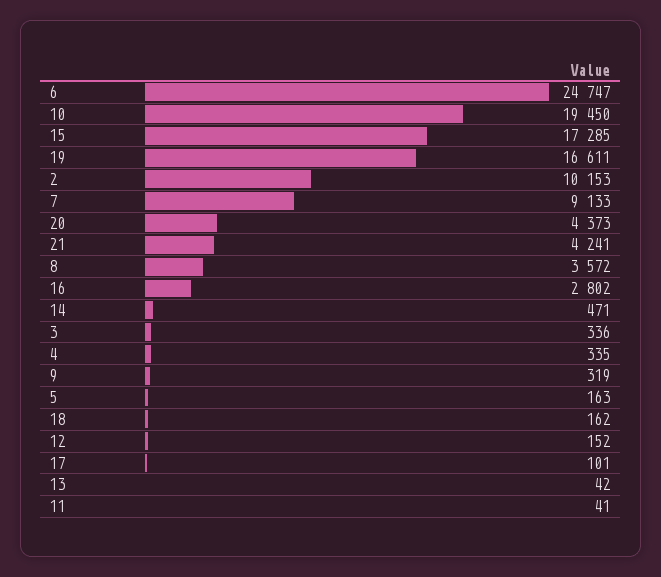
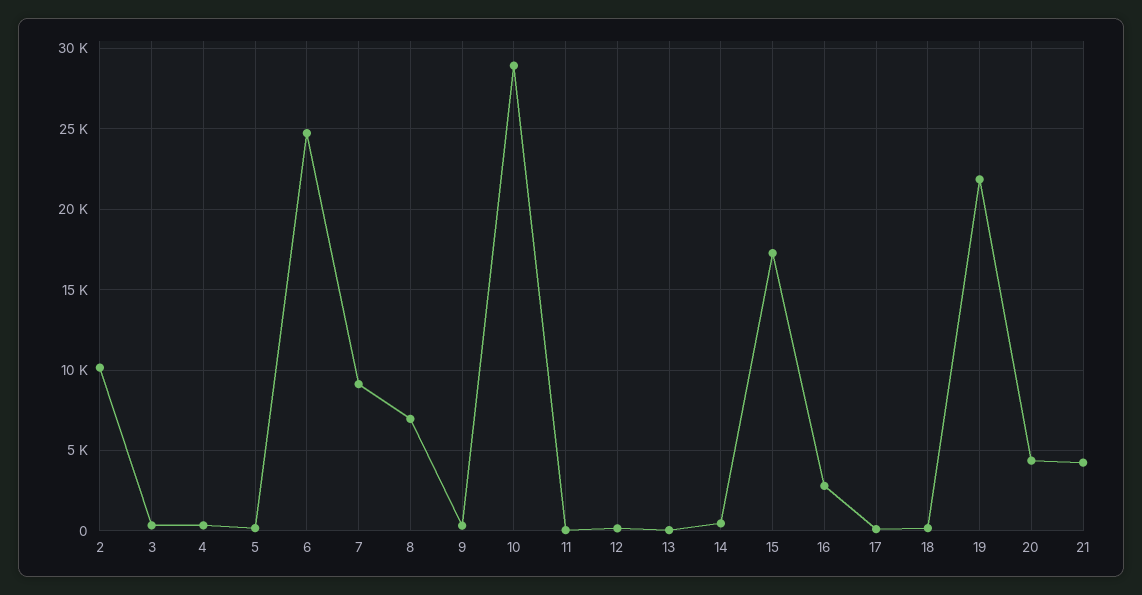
10: 19450 -> 29000
19: 16611 -> 22000
8: 3572 -> 7000

